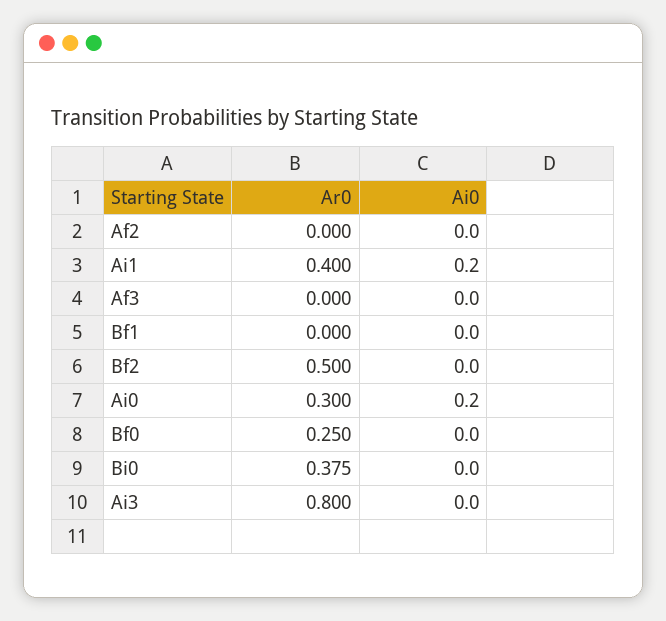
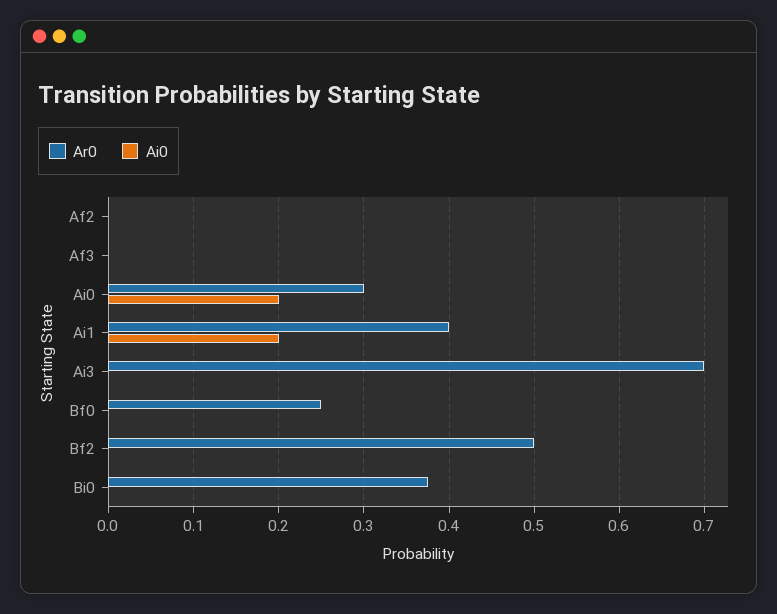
Ar0, Bf1: 0 -> none
Ai0, Bf1: 0 -> none
Ar0, Ai3: 0.8 -> 0.7

